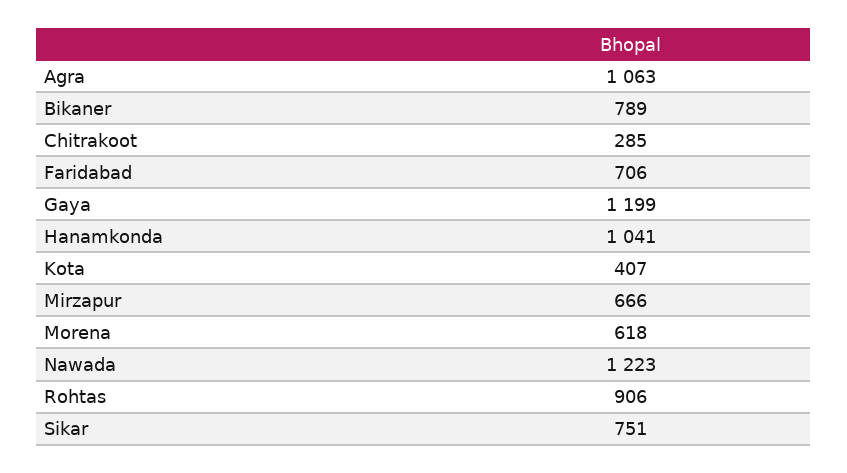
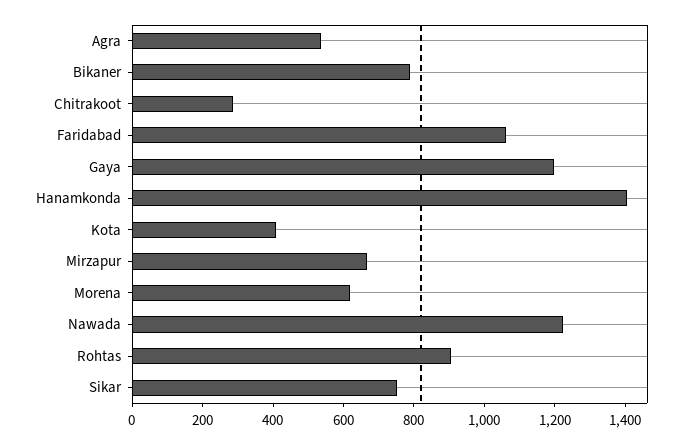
Agra: 1063 -> 550
Faridabad: 706 -> 1050
Hanamkonda: 1041 -> 1400

